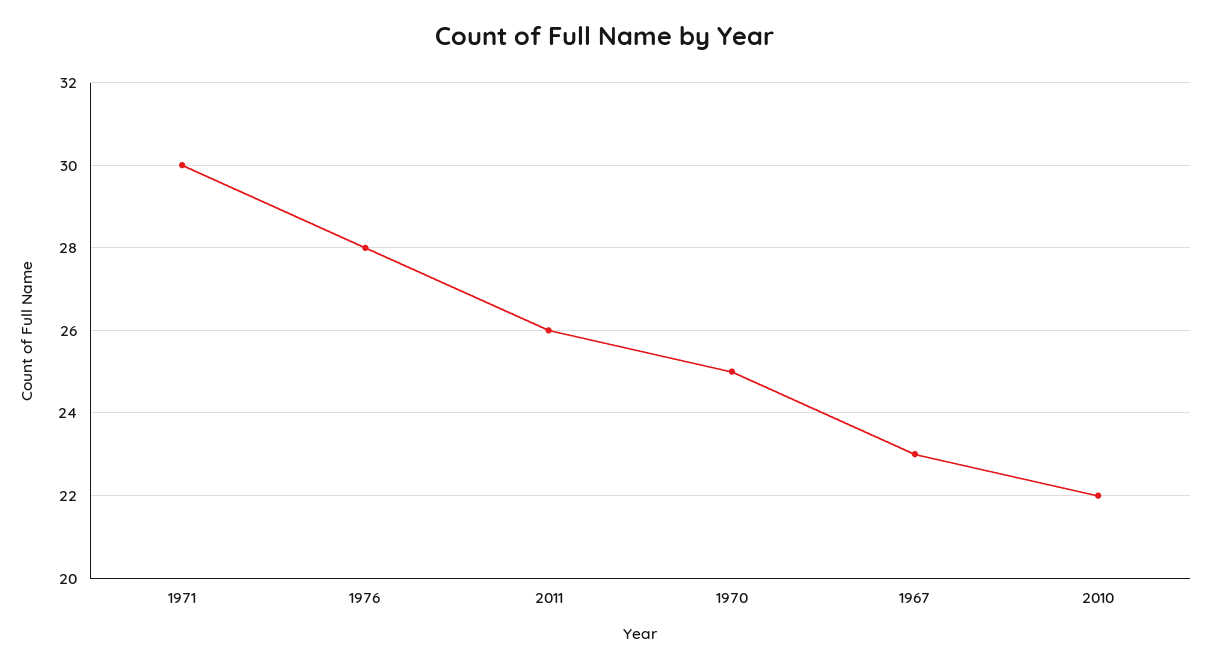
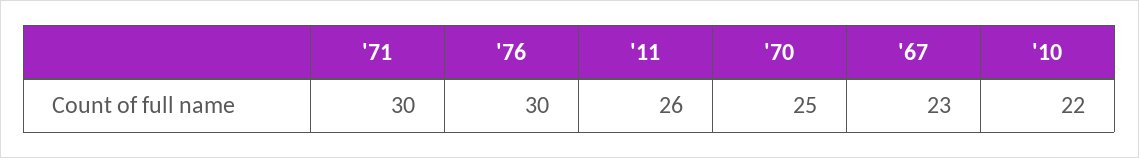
1976: 28 -> 30

